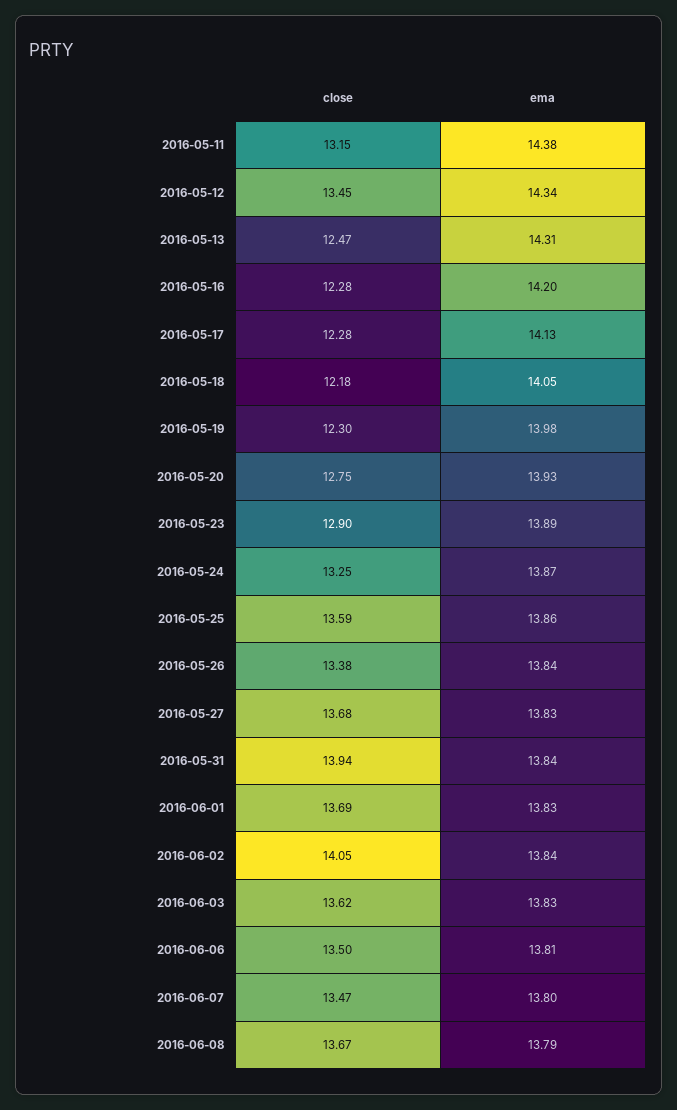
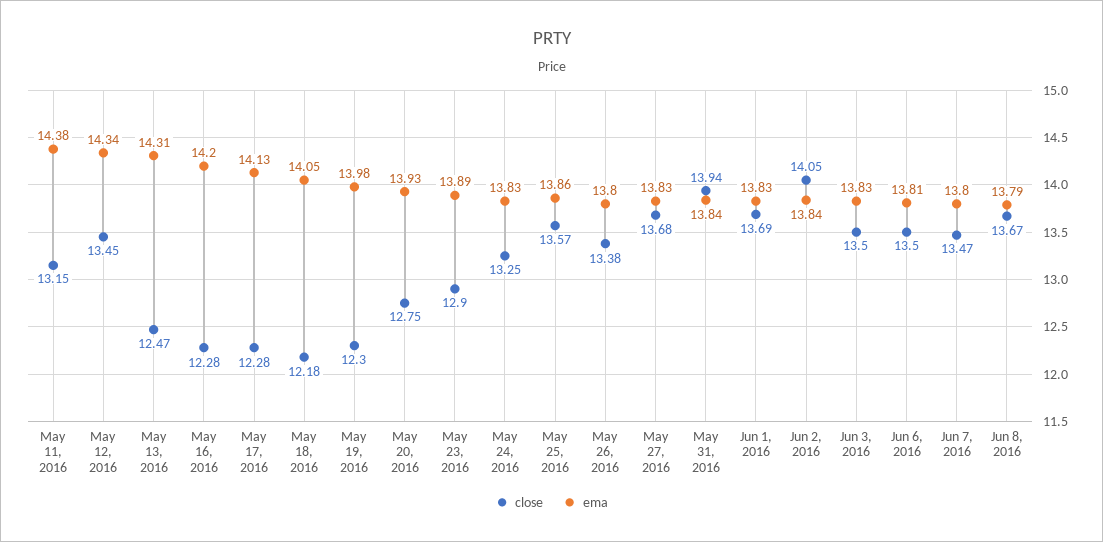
ema, 2016-05-24: 13.87 -> 13.83
close, 2016-05-25: 13.59 -> 13.57
ema, 2016-05-26: 13.84 -> 13.8
close, 2016-06-03: 13.62 -> 13.5

